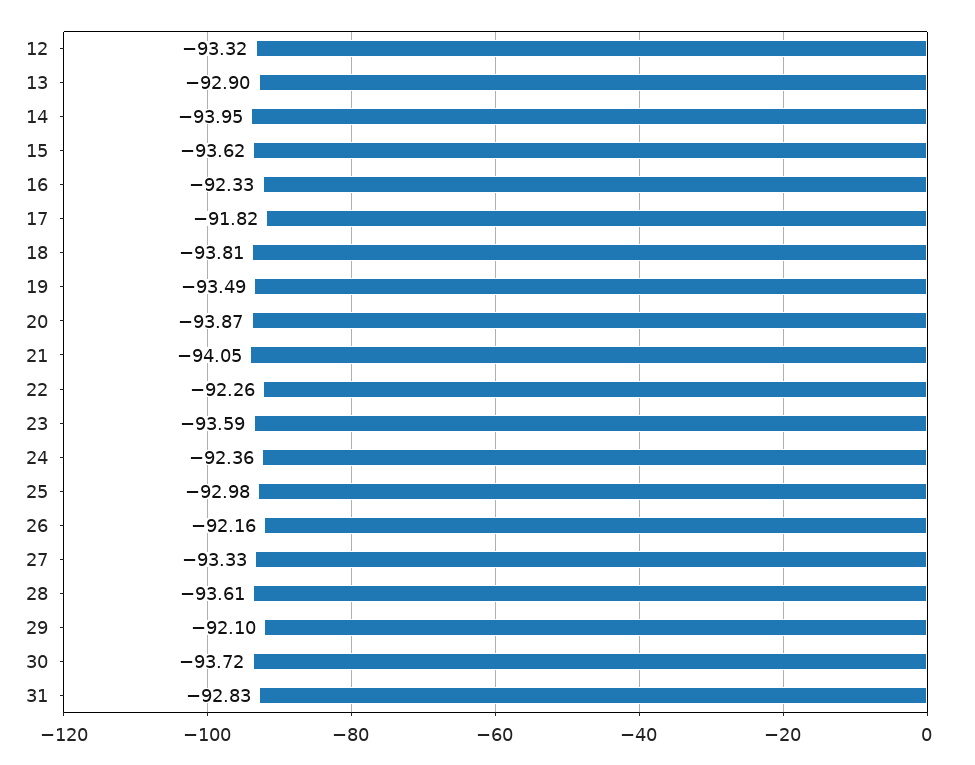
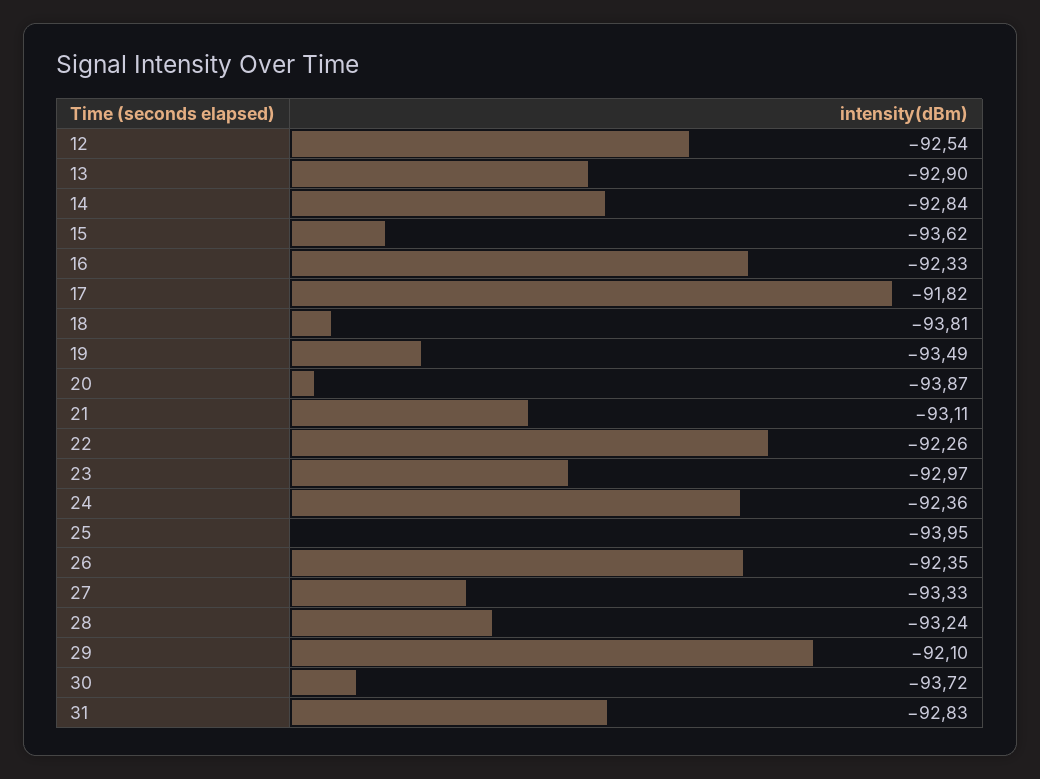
12: -93.32 -> -92.54
14: -93.95 -> -92.84
21: -94.05 -> -93.11
23: -93.59 -> -92.97
25: -92.98 -> -93.95
26: -92.16 -> -92.35
28: -93.61 -> -93.24

